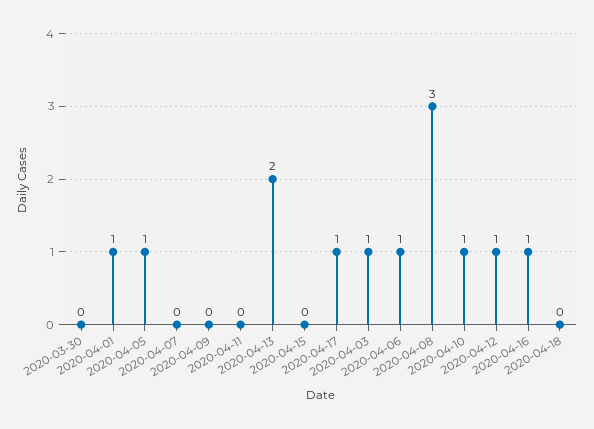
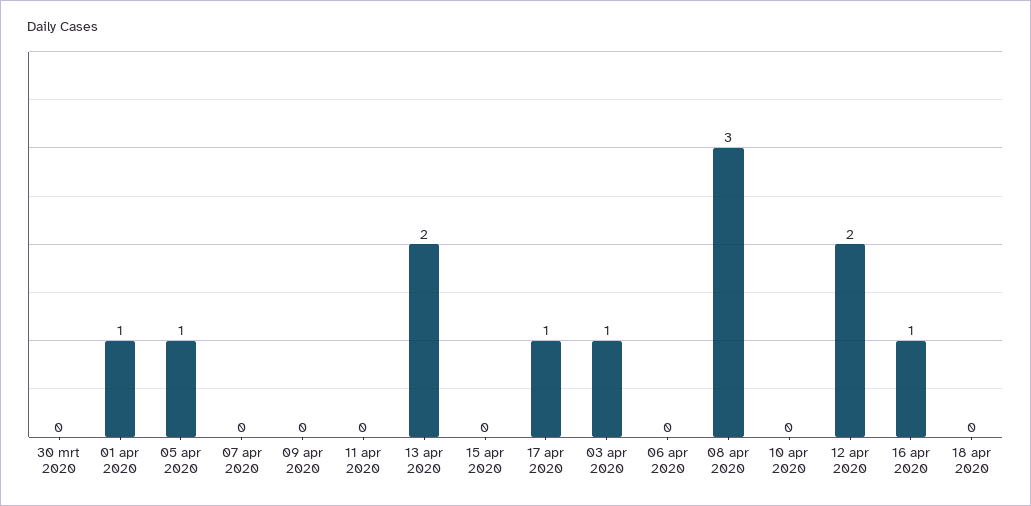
2020-04-06: 1 -> 0
2020-04-10: 1 -> 0
2020-04-12: 1 -> 2

